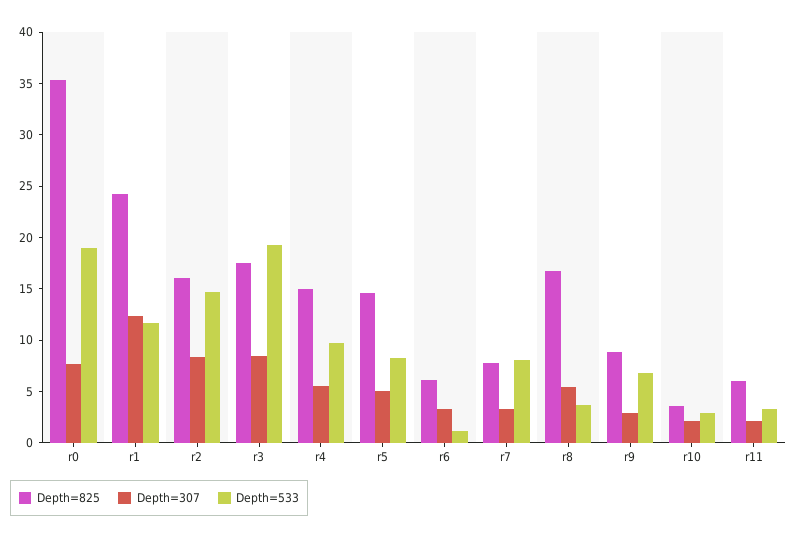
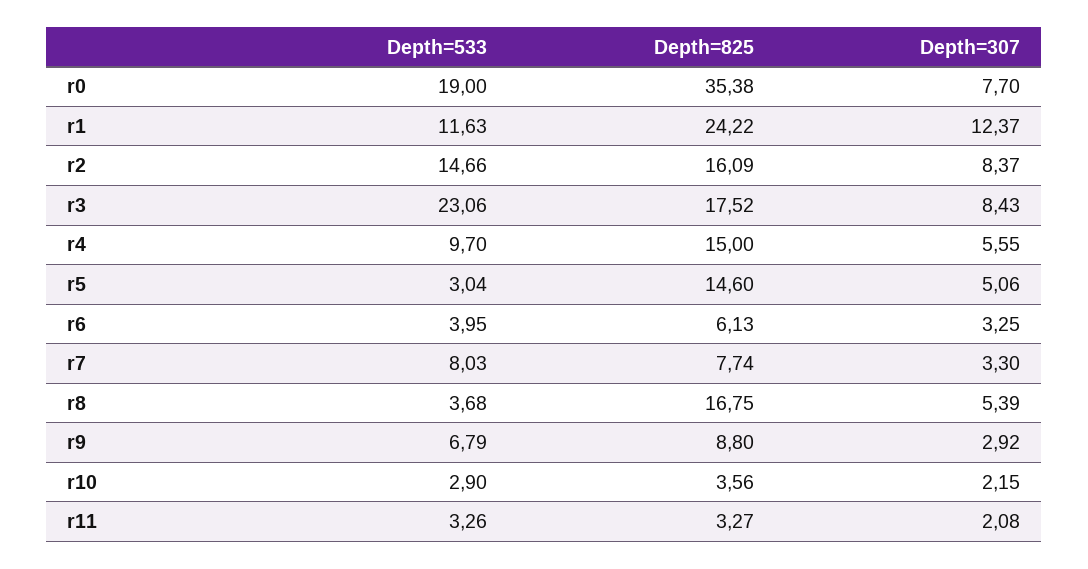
Depth=533, r3: 19 -> 23.06
Depth=533, r5: 8 -> 3.04
Depth=533, r6: 1 -> 3.95
Depth=825, r11: 6 -> 3.27

